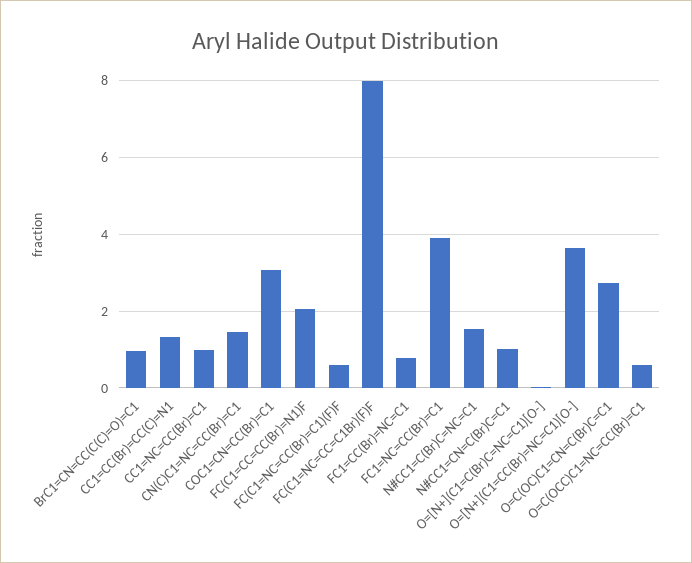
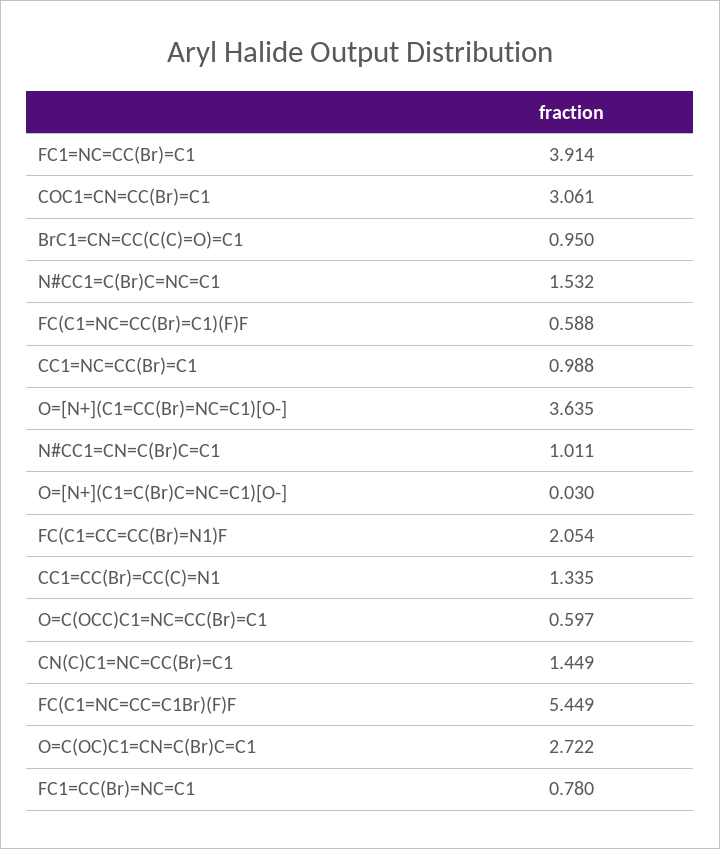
FC(C1=NC=CC=C1Br)(F)F: 8 -> 5.449

